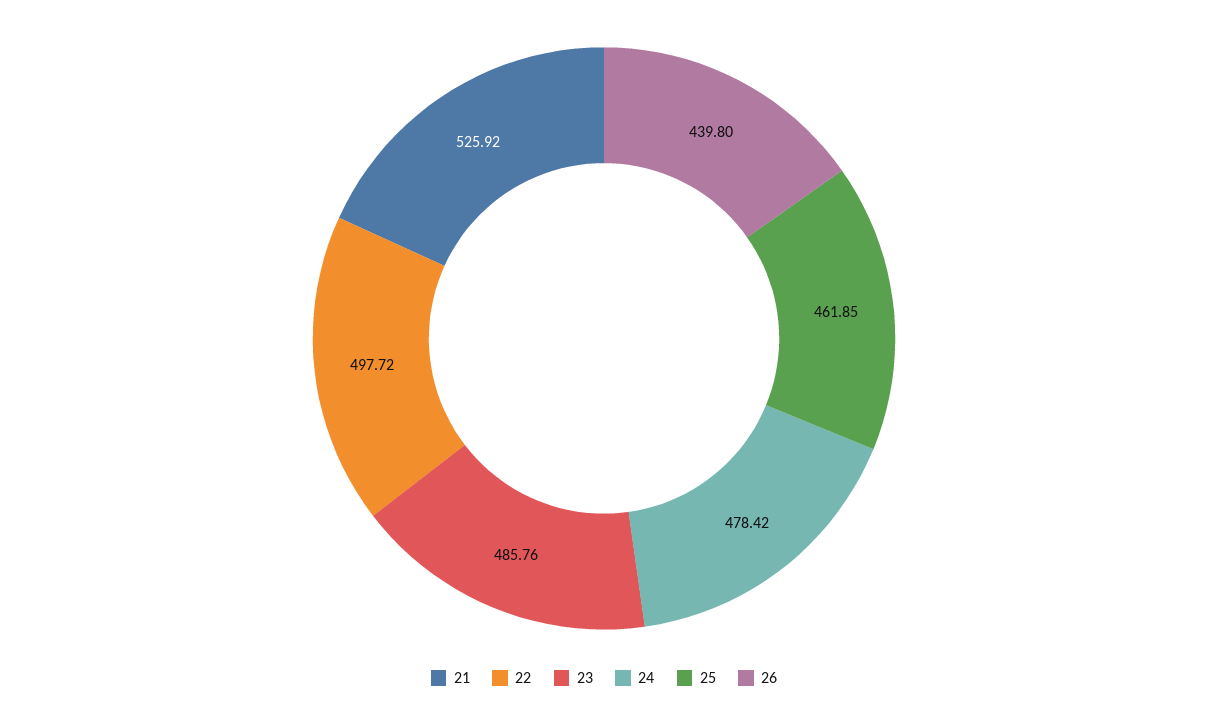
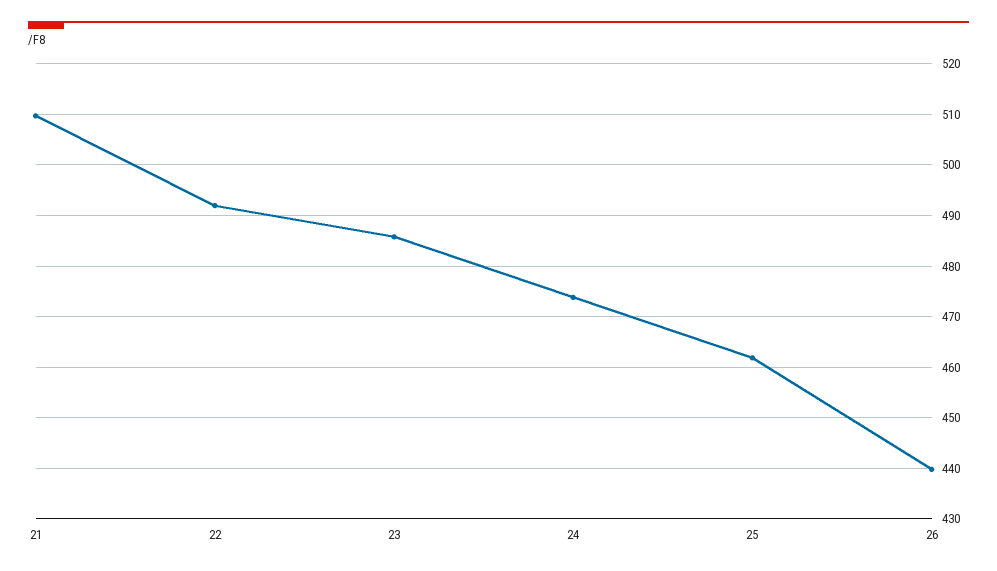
21: 525.92 -> 510
22: 497.72 -> 492
24: 478.42 -> 474

